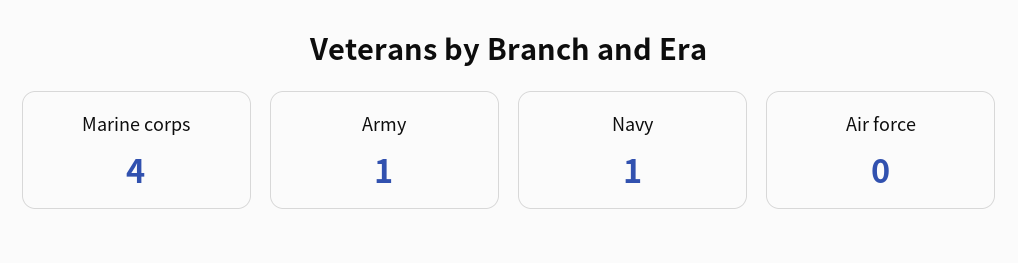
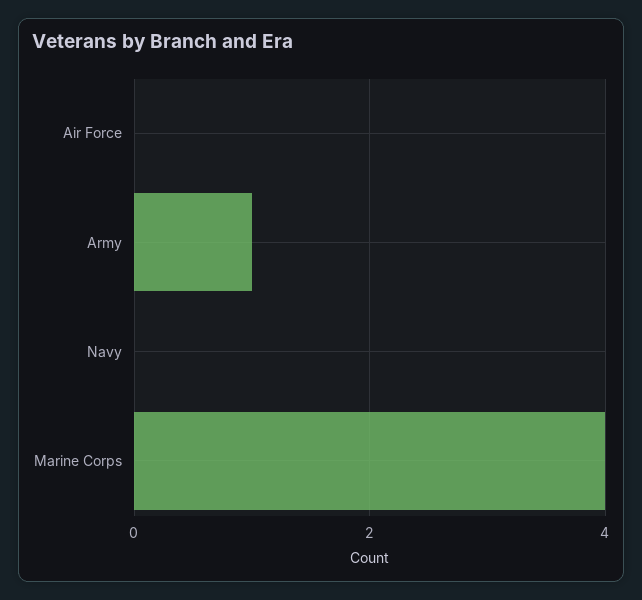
Navy: 1 -> 0

